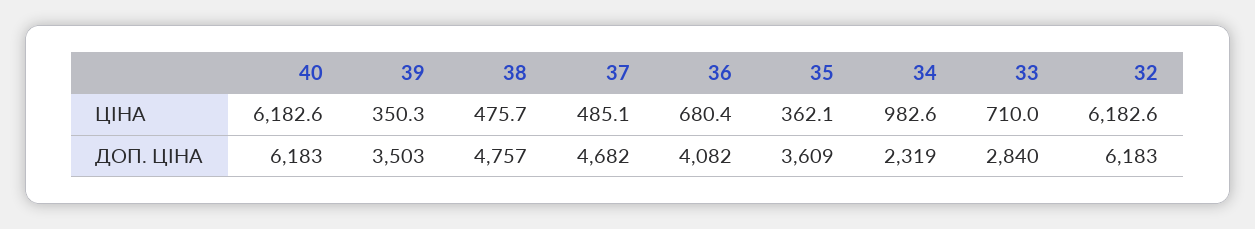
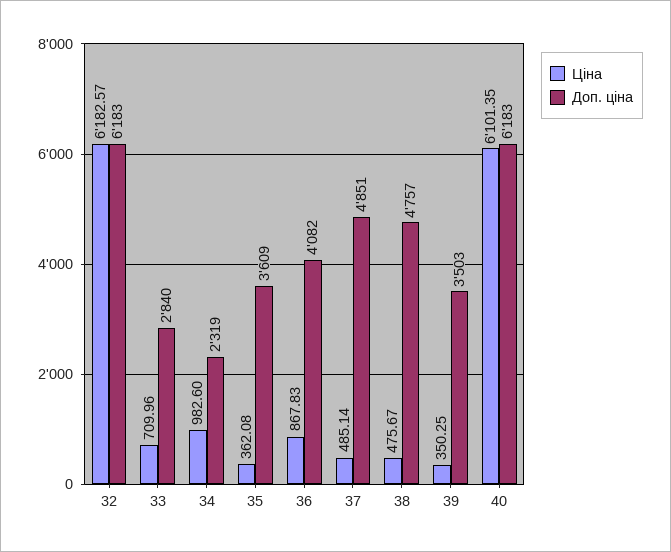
ЦІНА, 40: 6182.6 -> 6101.35
ЦІНА, 36: 680.4 -> 867.83
ДОП. ЦІНА, 37: 4682 -> 4851

